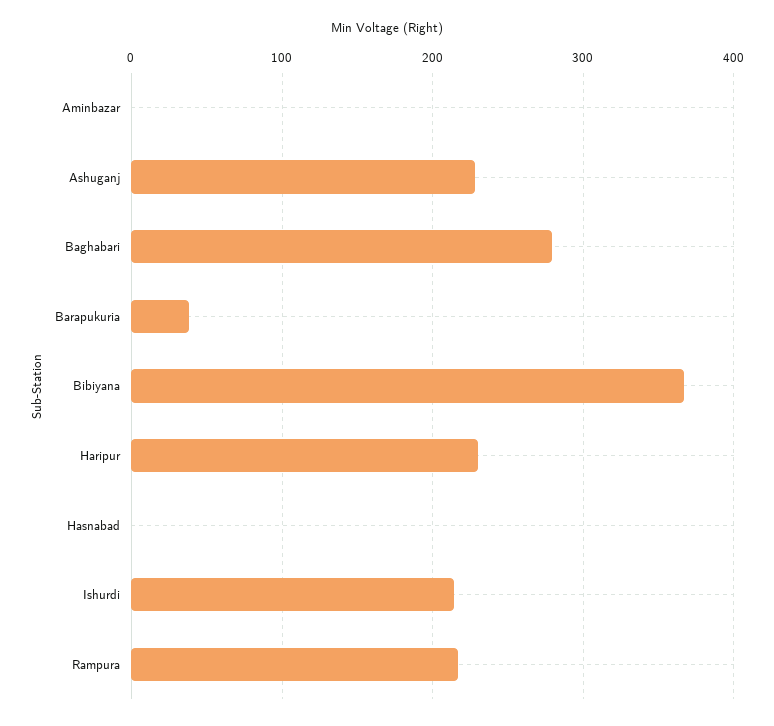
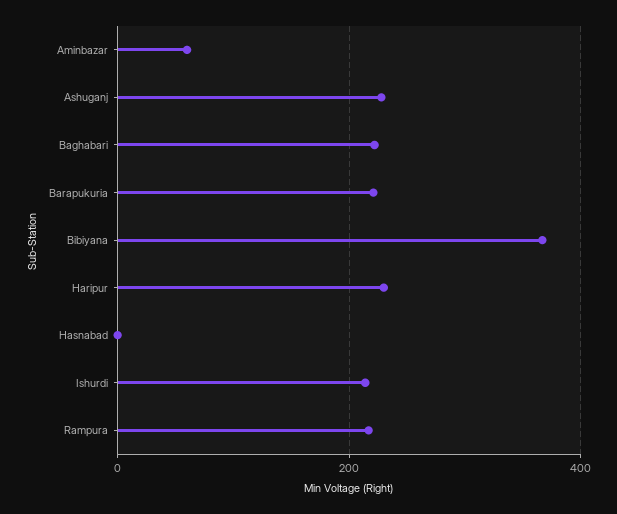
Aminbazar: 0 -> 60
Baghabari: 280 -> 220
Barapukuria: 40 -> 220

